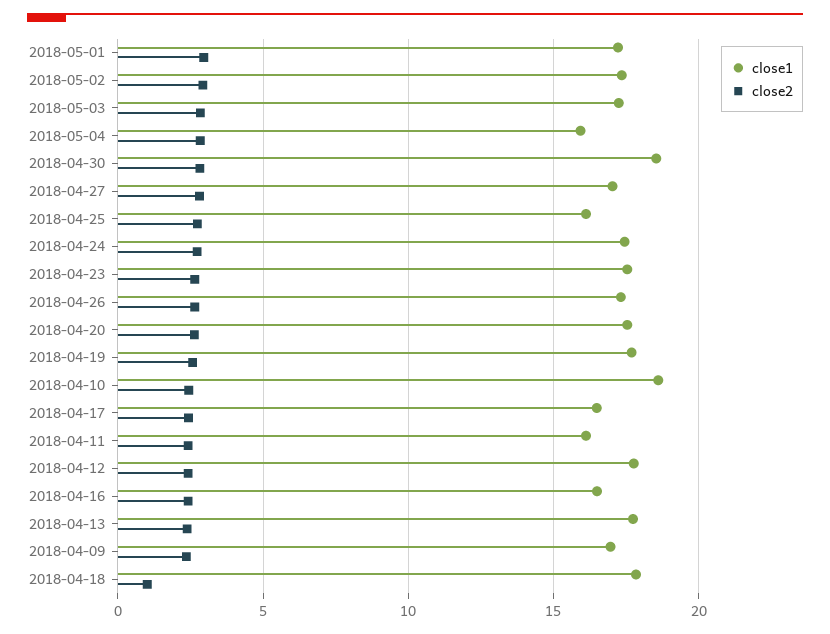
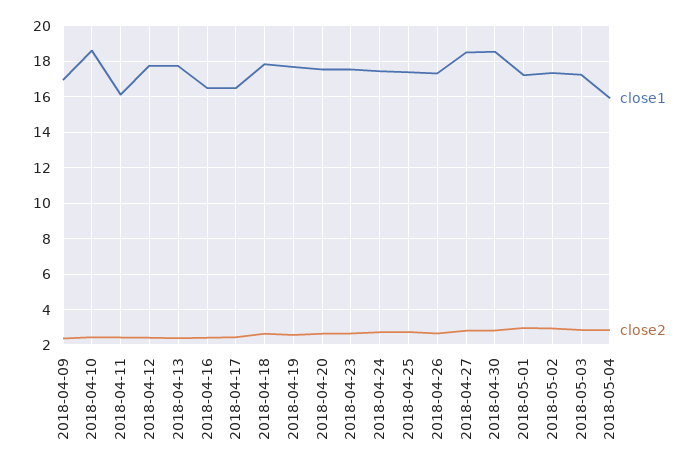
close1, 2018-04-27: 17 -> 18.5
close1, 2018-04-25: 16 -> 17.5
close2, 2018-04-18: 1 -> 2.5

